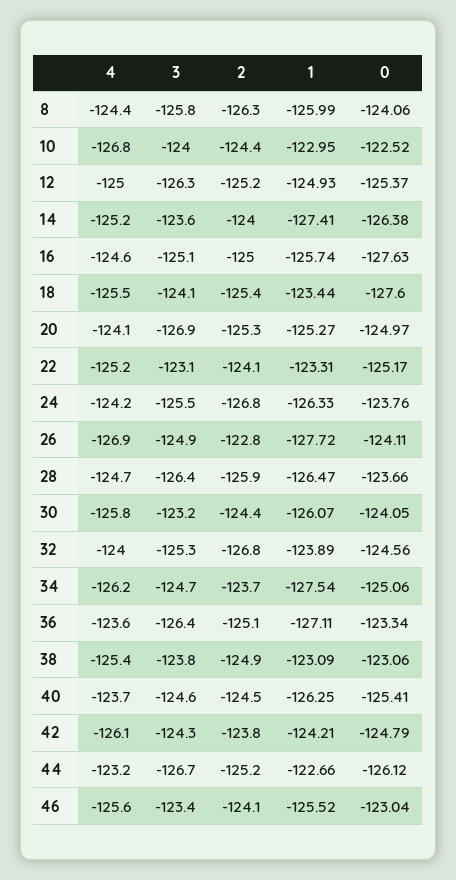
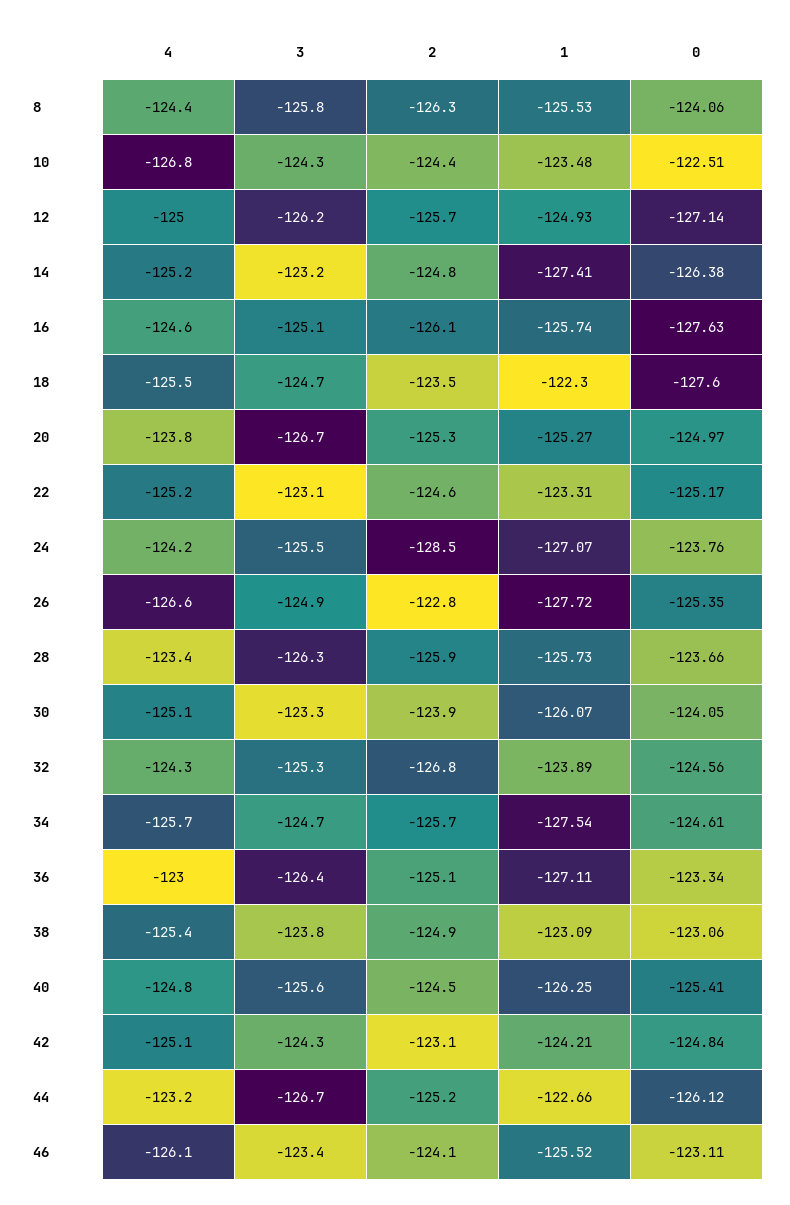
1, 8: -125.99 -> -125.53
3, 10: -124 -> -124.3
1, 10: -122.95 -> -123.48
0, 10: -122.52 -> -122.51
3, 12: -126.3 -> -126.2
2, 12: -125.2 -> -125.7
0, 12: -125.37 -> -127.14
3, 14: -123.6 -> -123.2
2, 14: -124 -> -124.8
2, 16: -125 -> -126.1
3, 18: -124.1 -> -124.7
2, 18: -125.4 -> -123.5
1, 18: -123.44 -> -122.3
4, 20: -124.1 -> -123.8
3, 20: -126.9 -> -126.7
2, 22: -124.1 -> -124.6
2, 24: -126.8 -> -128.5
1, 24: -126.33 -> -127.07
4, 26: -126.9 -> -126.6
0, 26: -124.11 -> -125.35
4, 28: -124.7 -> -123.4
3, 28: -126.4 -> -126.3
1, 28: -126.47 -> -125.73
4, 30: -125.8 -> -125.1
3, 30: -123.2 -> -123.3
2, 30: -124.4 -> -123.9
4, 32: -124 -> -124.3
4, 34: -126.2 -> -125.7
2, 34: -123.7 -> -125.7
0, 34: -125.06 -> -124.61
4, 36: -123.6 -> -123
4, 40: -123.7 -> -124.8
3, 40: -124.6 -> -125.6
4, 42: -126.1 -> -125.1
2, 42: -123.8 -> -123.1
0, 42: -124.79 -> -124.84
4, 46: -125.6 -> -126.1
0, 46: -123.04 -> -123.11

